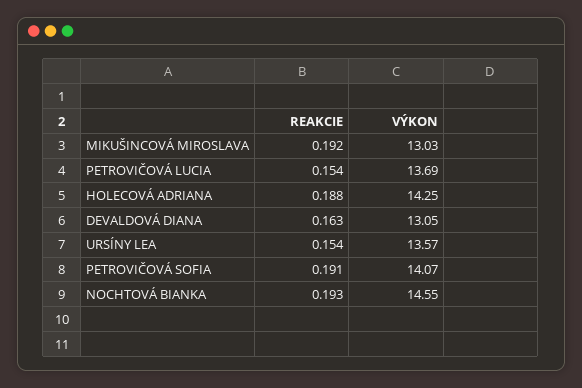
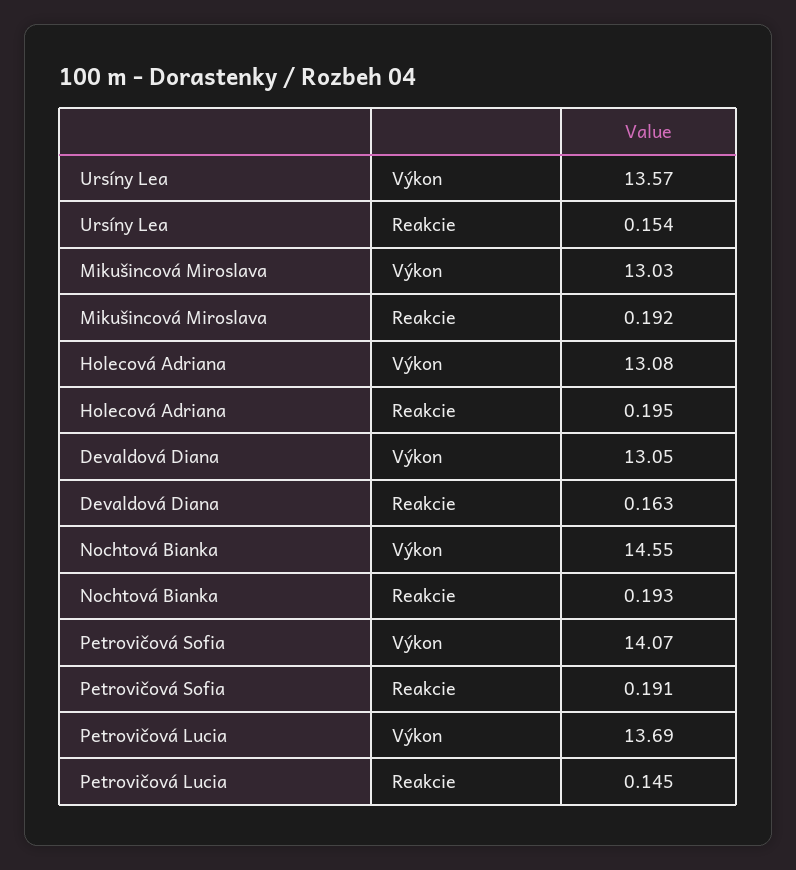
REAKCIE, PETROVIČOVÁ LUCIA: 0.154 -> 0.145
REAKCIE, HOLECOVÁ ADRIANA: 0.188 -> 0.195
VÝKON, HOLECOVÁ ADRIANA: 14.25 -> 13.08

